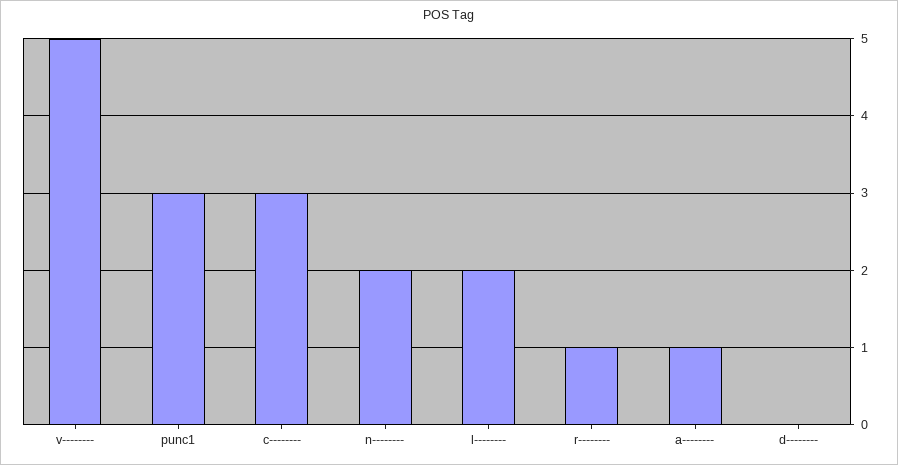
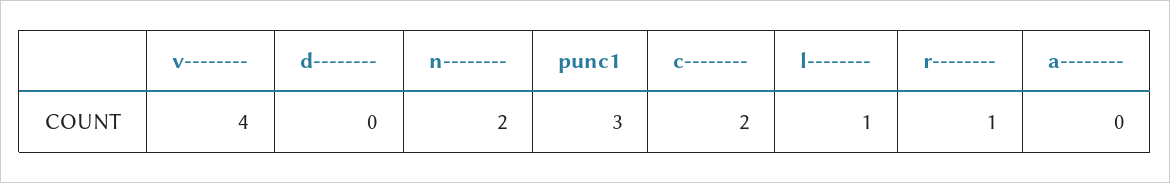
v--------: 5 -> 4
c--------: 3 -> 2
l--------: 2 -> 1
a--------: 1 -> 0

